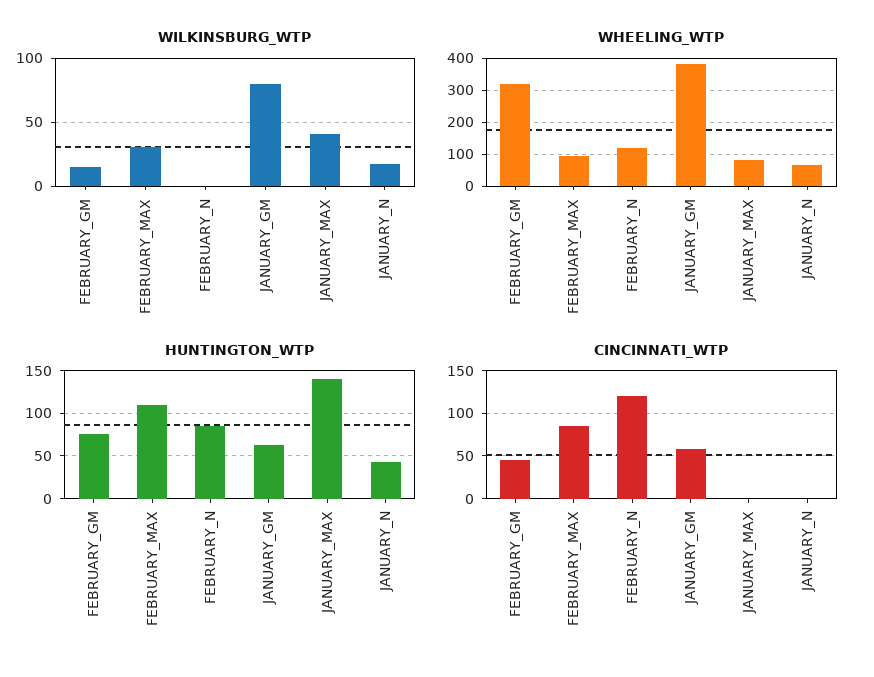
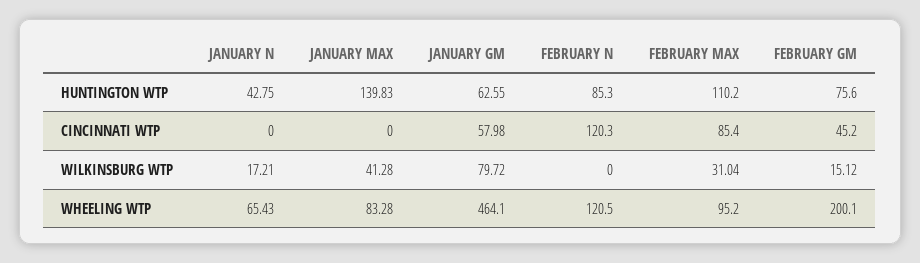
WHEELING_WTP, FEBRUARY_GM: 320 -> 200.1
WHEELING_WTP, JANUARY_GM: 380 -> 464.1

